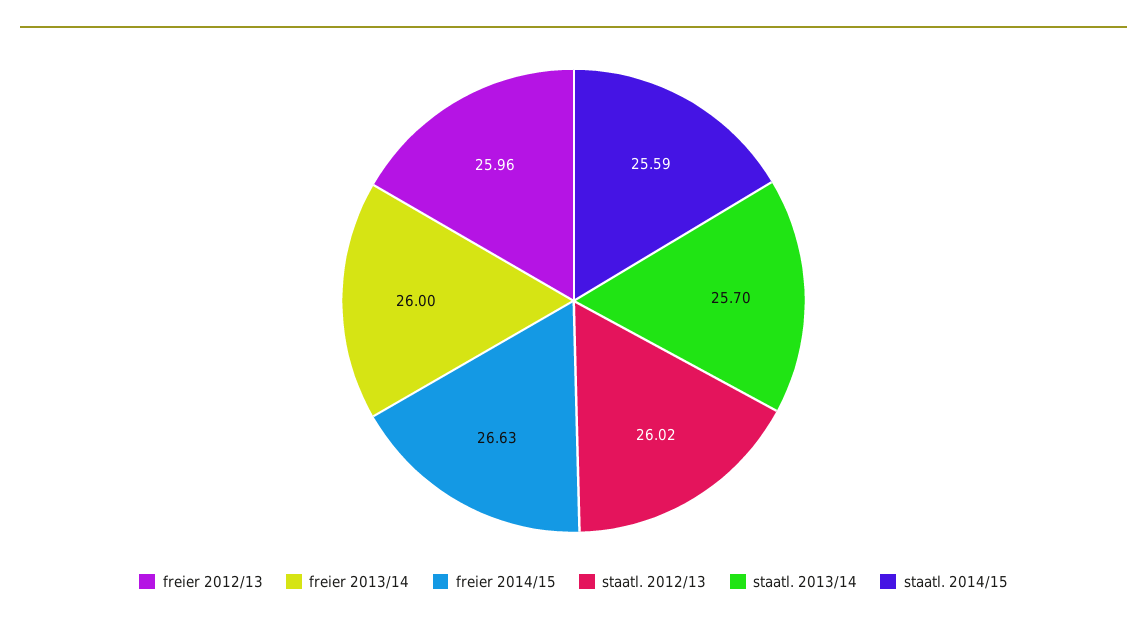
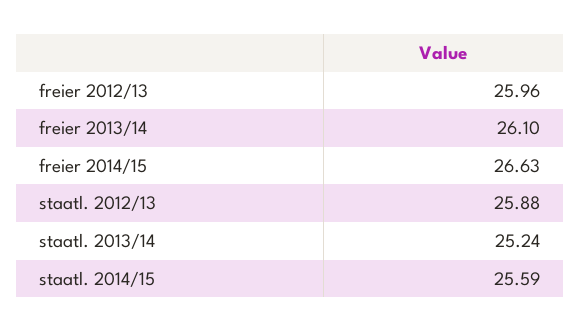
freier 2013/14: 26 -> 26.1
staatl. 2012/13: 26.02 -> 25.88
staatl. 2013/14: 25.7 -> 25.24

